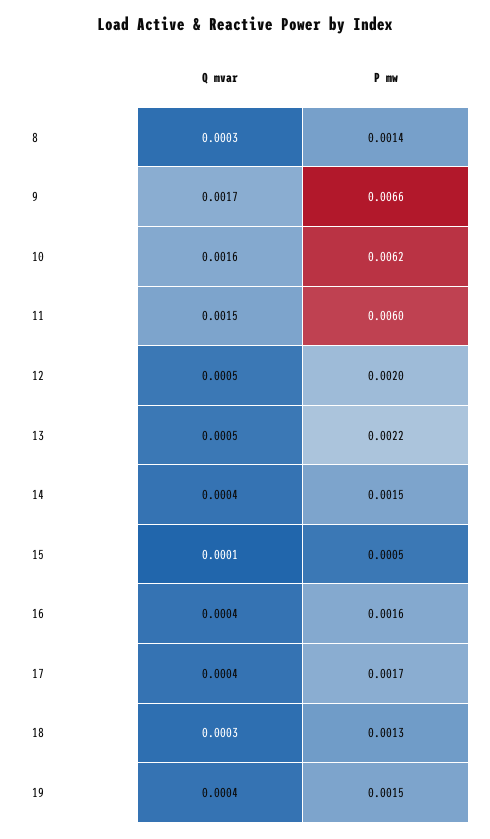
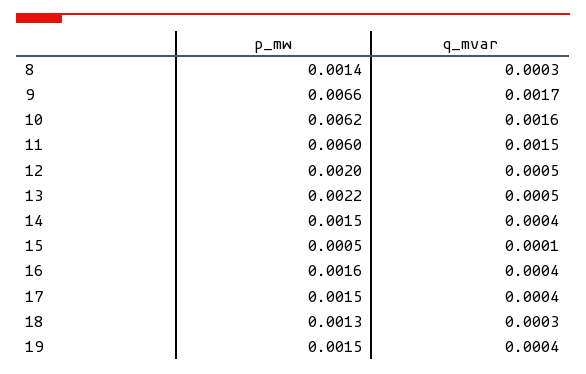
P mw, 17: 0.0017 -> 0.0015

